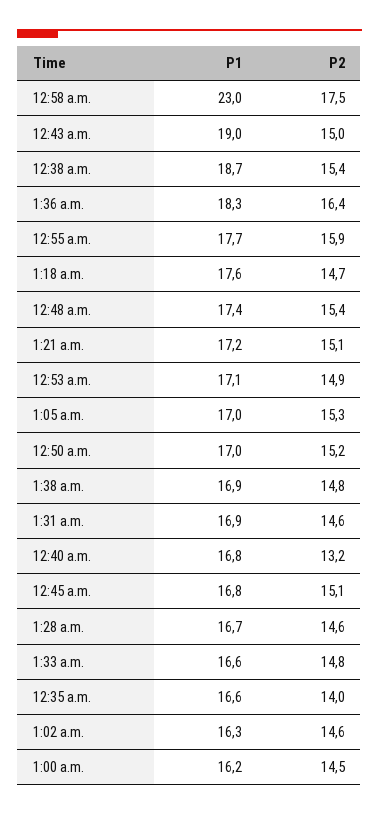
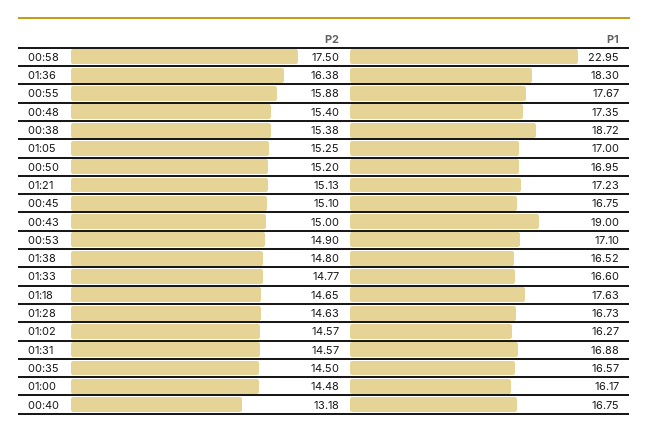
P1, 1:38 a.m.: 16.9 -> 16.52
P2, 12:35 a.m.: 14 -> 14.5

